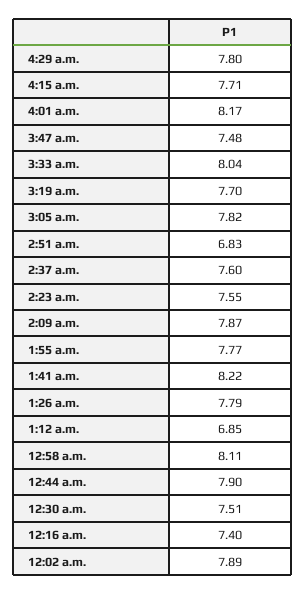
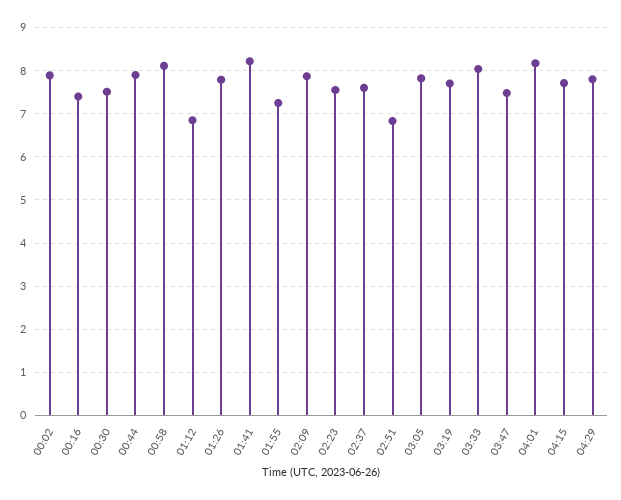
1:55 a.m.: 7.77 -> 7.2

